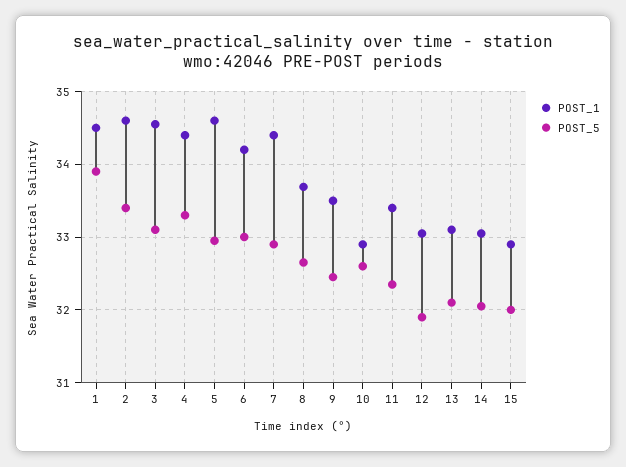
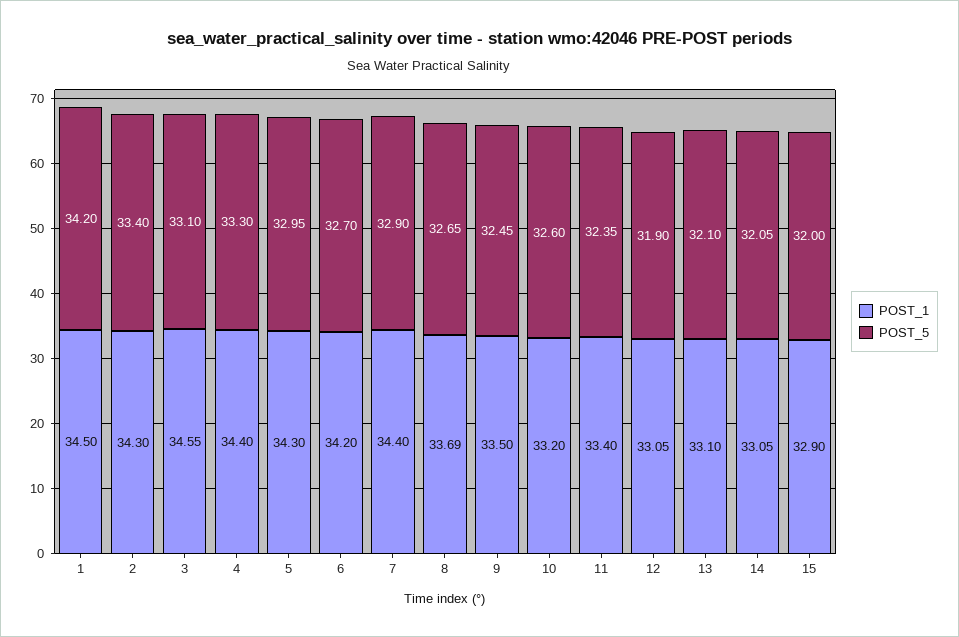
POST_5, 1: 33.9 -> 34.2
POST_1, 2: 34.6 -> 34.3
POST_1, 5: 34.6 -> 34.3
POST_5, 6: 33 -> 32.7
POST_1, 10: 32.9 -> 33.2

